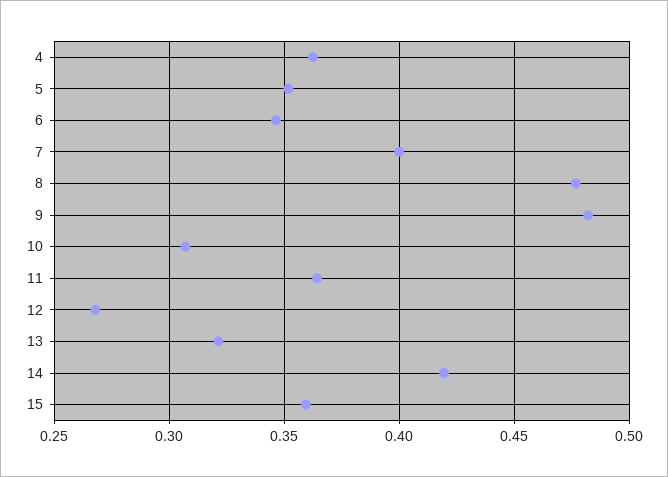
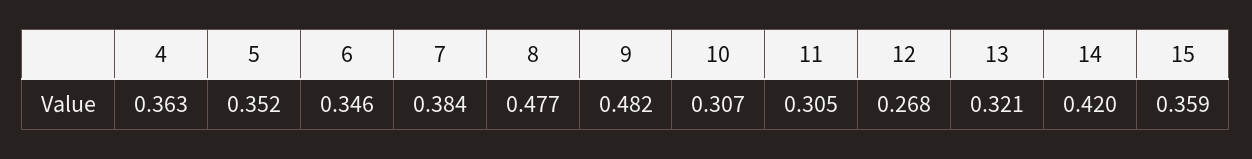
7: 0.4 -> 0.384
11: 0.365 -> 0.305

